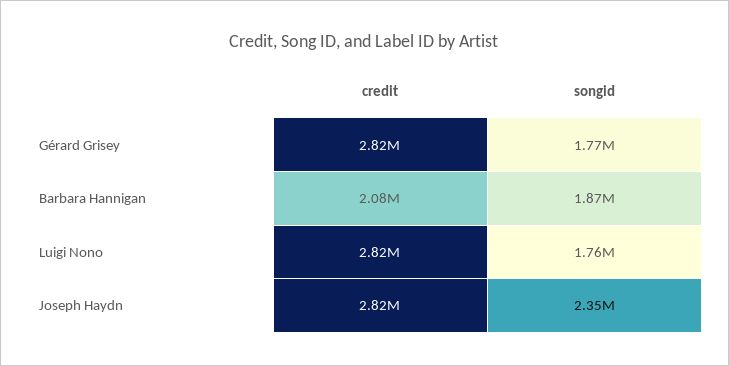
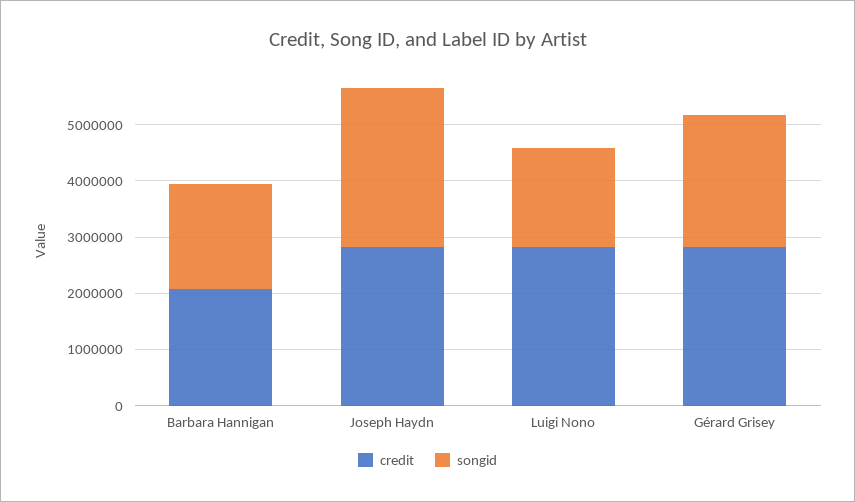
songid, Gérard Grisey: 1770000 -> 2400000
songid, Joseph Haydn: 2350000 -> 2800000

